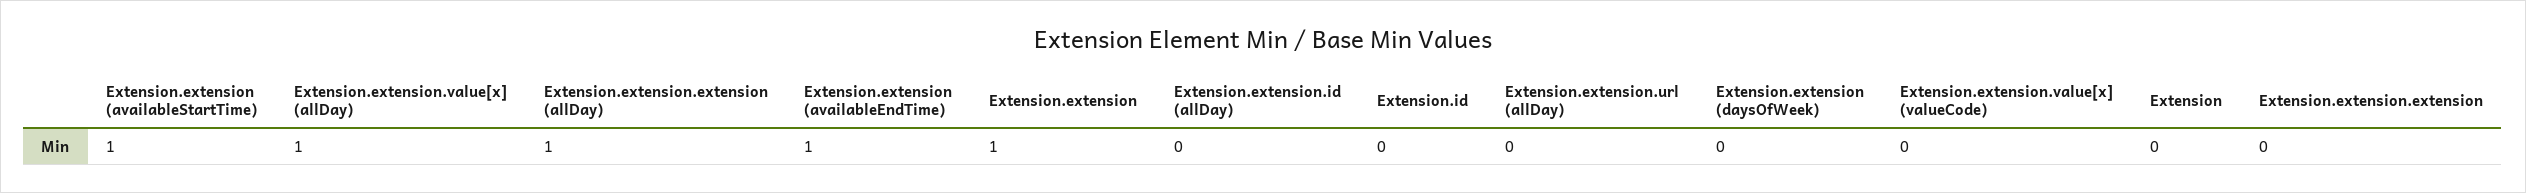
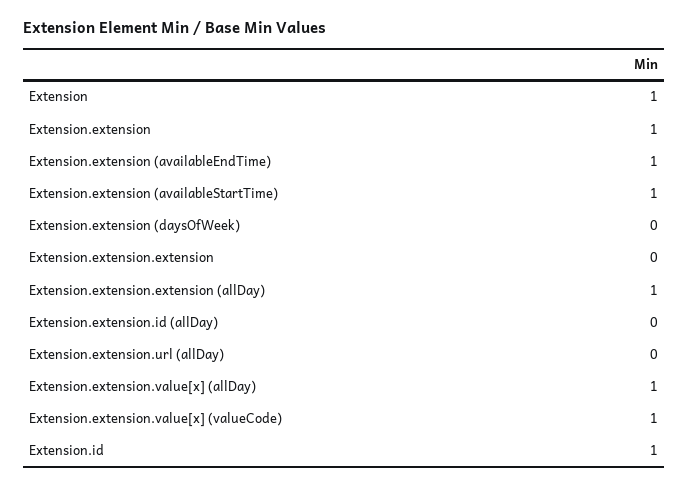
Extension.id: 0 -> 1
Extension.extension.value[x] (valueCode): 0 -> 1
Extension: 0 -> 1

